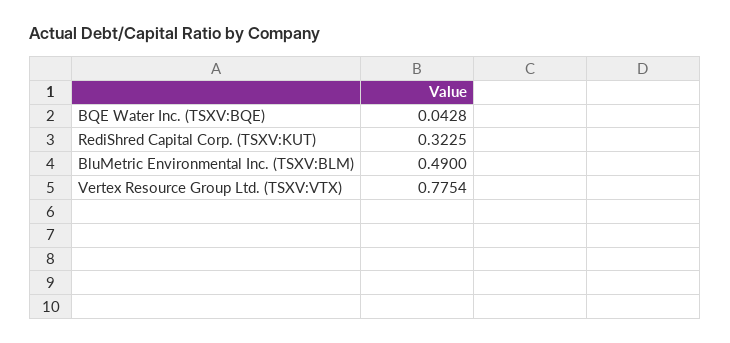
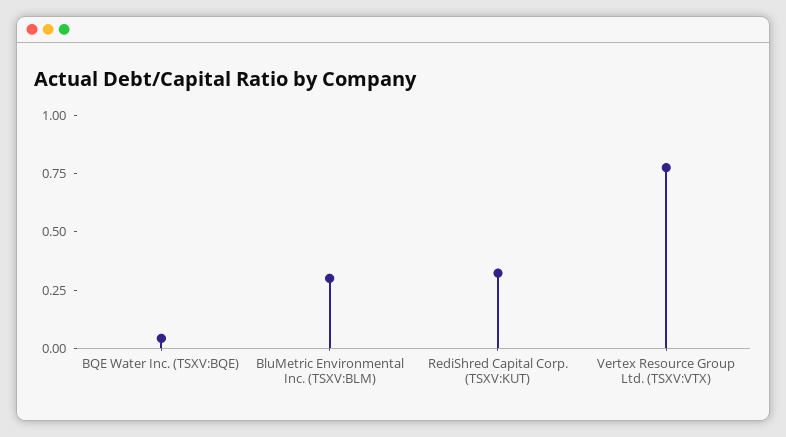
BluMetric Environmental Inc. (TSXV:BLM): 0.49 -> 0.3

